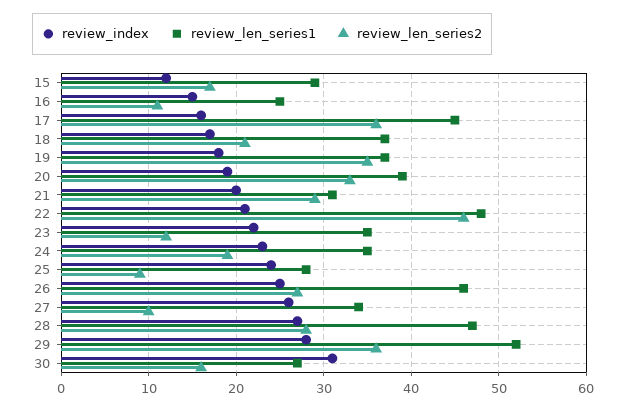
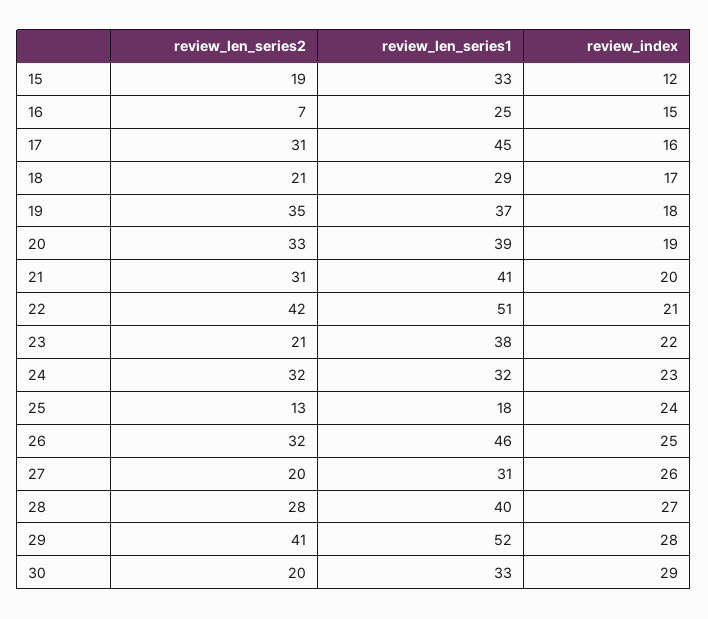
review_len_series1, 15: 29 -> 33
review_len_series2, 15: 17 -> 19
review_len_series2, 16: 11 -> 7
review_len_series2, 17: 36 -> 31
review_len_series1, 18: 37 -> 29
review_len_series1, 21: 31 -> 41
review_len_series2, 21: 29 -> 31
review_len_series1, 22: 48 -> 51
review_len_series2, 22: 46 -> 42
review_len_series1, 23: 35 -> 38
review_len_series2, 23: 12 -> 21
review_len_series1, 24: 35 -> 32
review_len_series2, 24: 19 -> 32
review_len_series1, 25: 28 -> 18
review_len_series2, 25: 9 -> 13
review_len_series2, 26: 27 -> 32
review_len_series1, 27: 34 -> 31
review_len_series2, 27: 10 -> 20
review_len_series1, 28: 47 -> 40
review_len_series2, 29: 36 -> 41
review_index, 30: 31 -> 29
review_len_series1, 30: 27 -> 33
review_len_series2, 30: 16 -> 20

